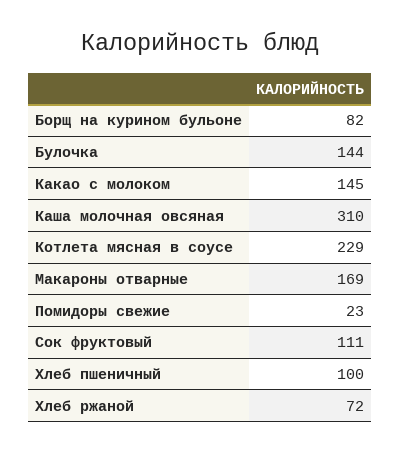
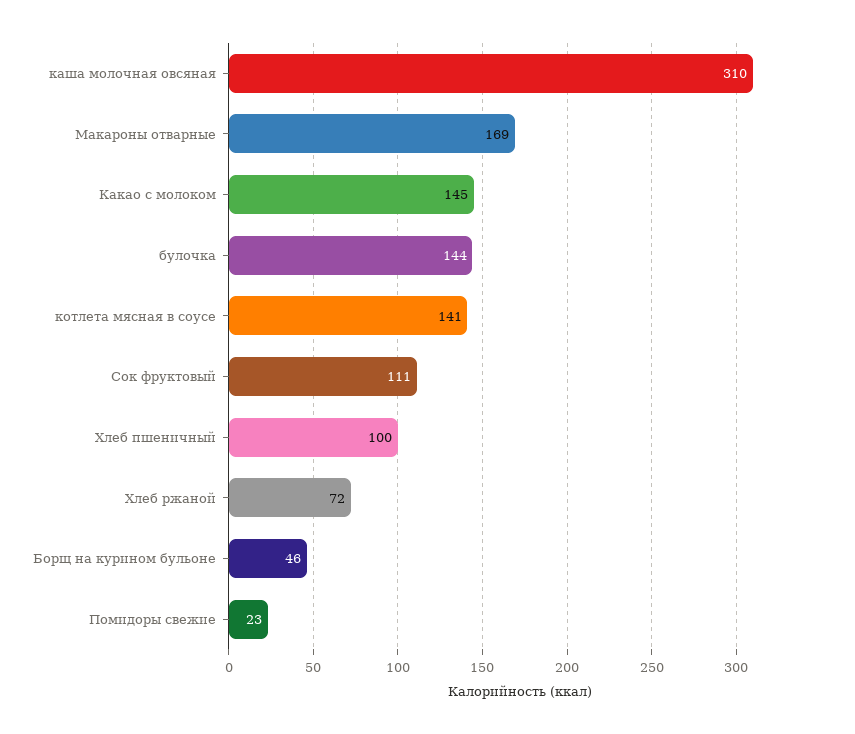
Борщ на курином бульоне: 82 -> 46
Котлета мясная в соусе: 229 -> 141

